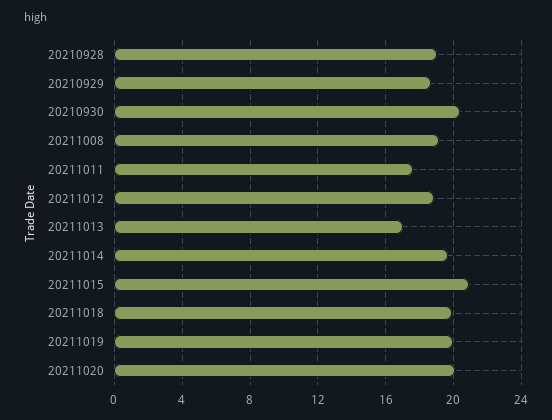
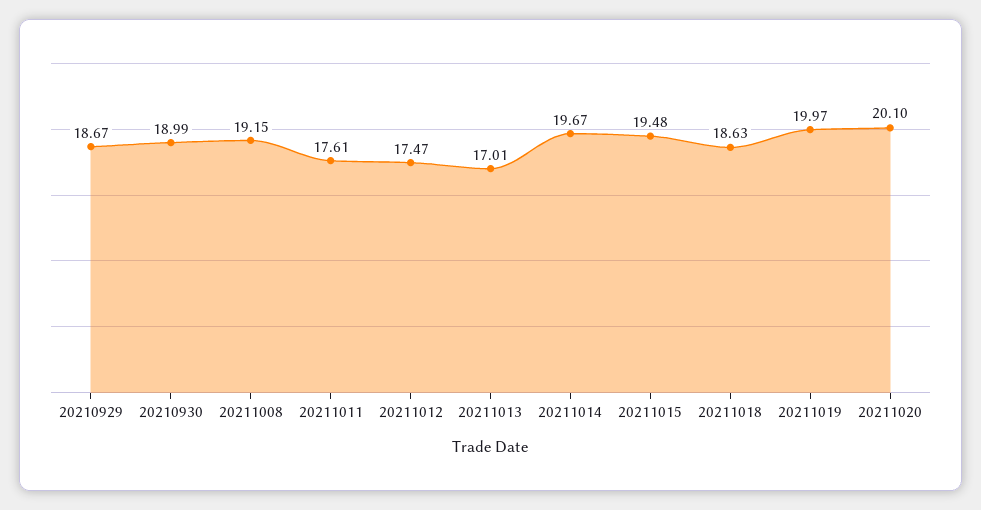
20210928: 19 -> none
20210930: 20.5 -> 18.99
20211012: 19 -> 17.47
20211015: 21 -> 19.48
20211018: 20 -> 18.63

